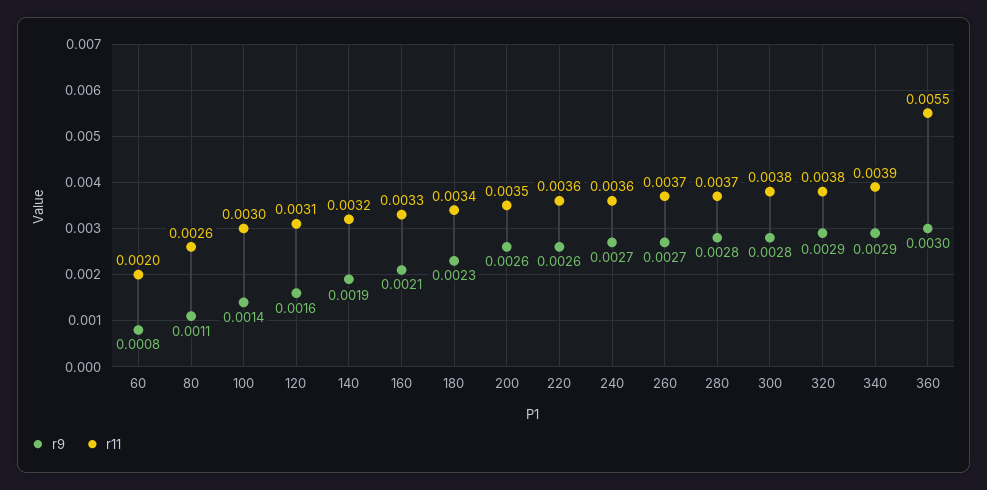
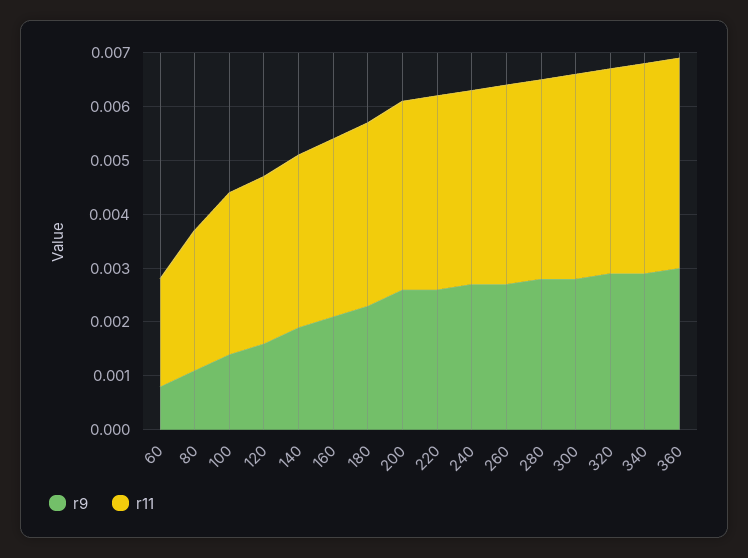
r11, 360: 0.0055 -> 0.004

